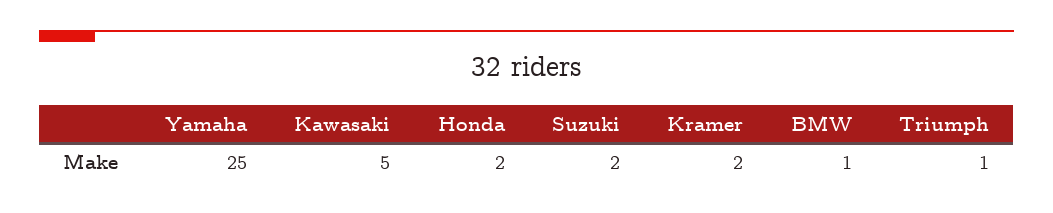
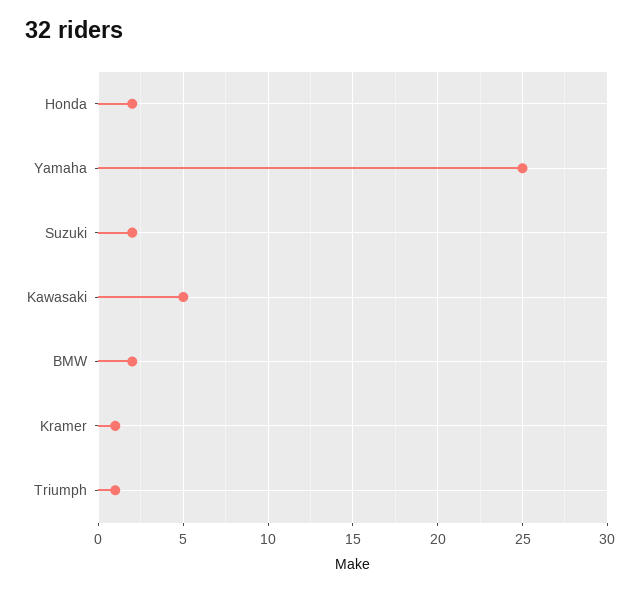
Kramer: 2 -> 1
BMW: 1 -> 2

